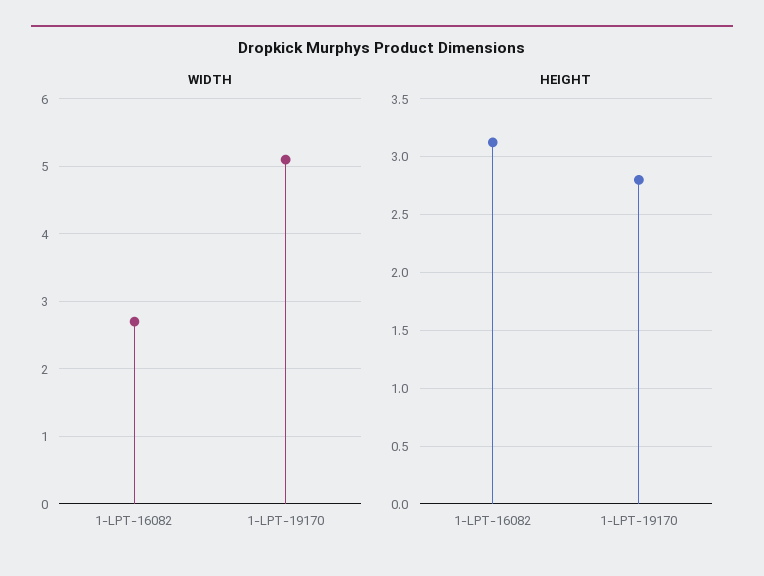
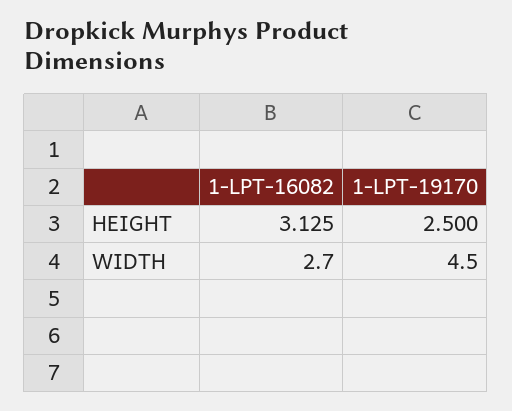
WIDTH, 1-LPT-19170: 5.1 -> 4.5
HEIGHT, 1-LPT-19170: 2.8 -> 2.5

